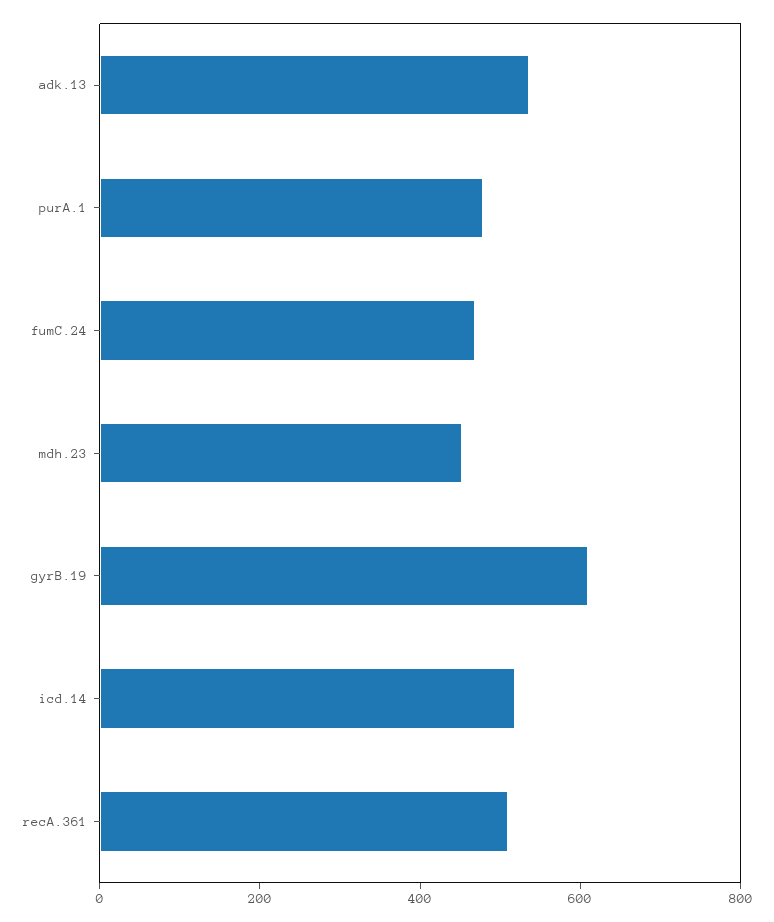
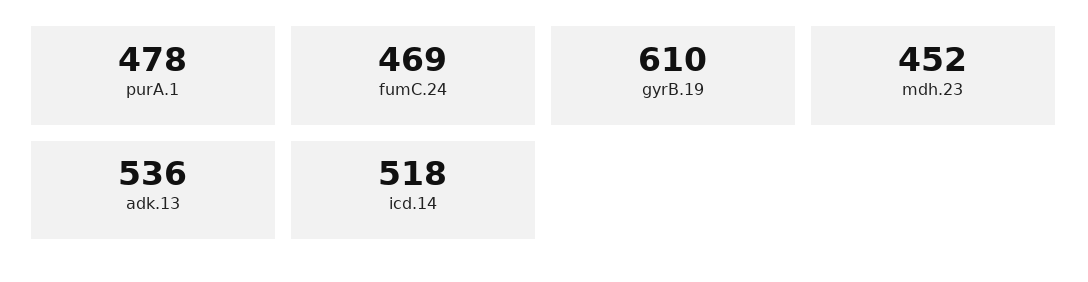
recA.361: 500 -> none

